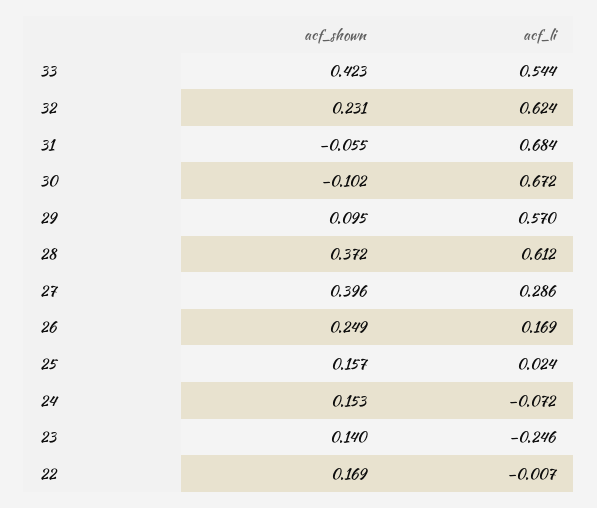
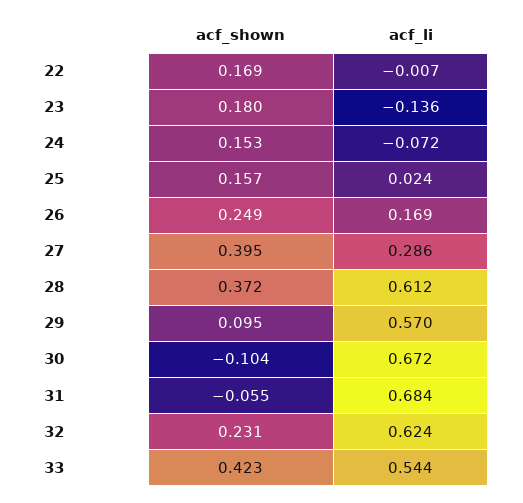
acf_shown, 30: -0.102 -> -0.104
acf_shown, 27: 0.396 -> 0.395
acf_shown, 23: 0.14 -> 0.18
acf_li, 23: -0.246 -> -0.136

